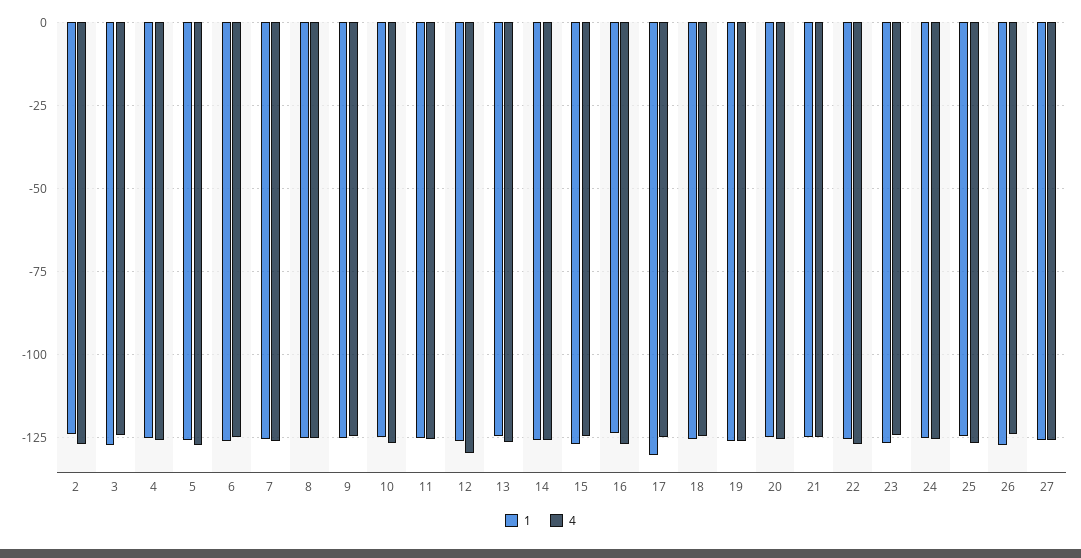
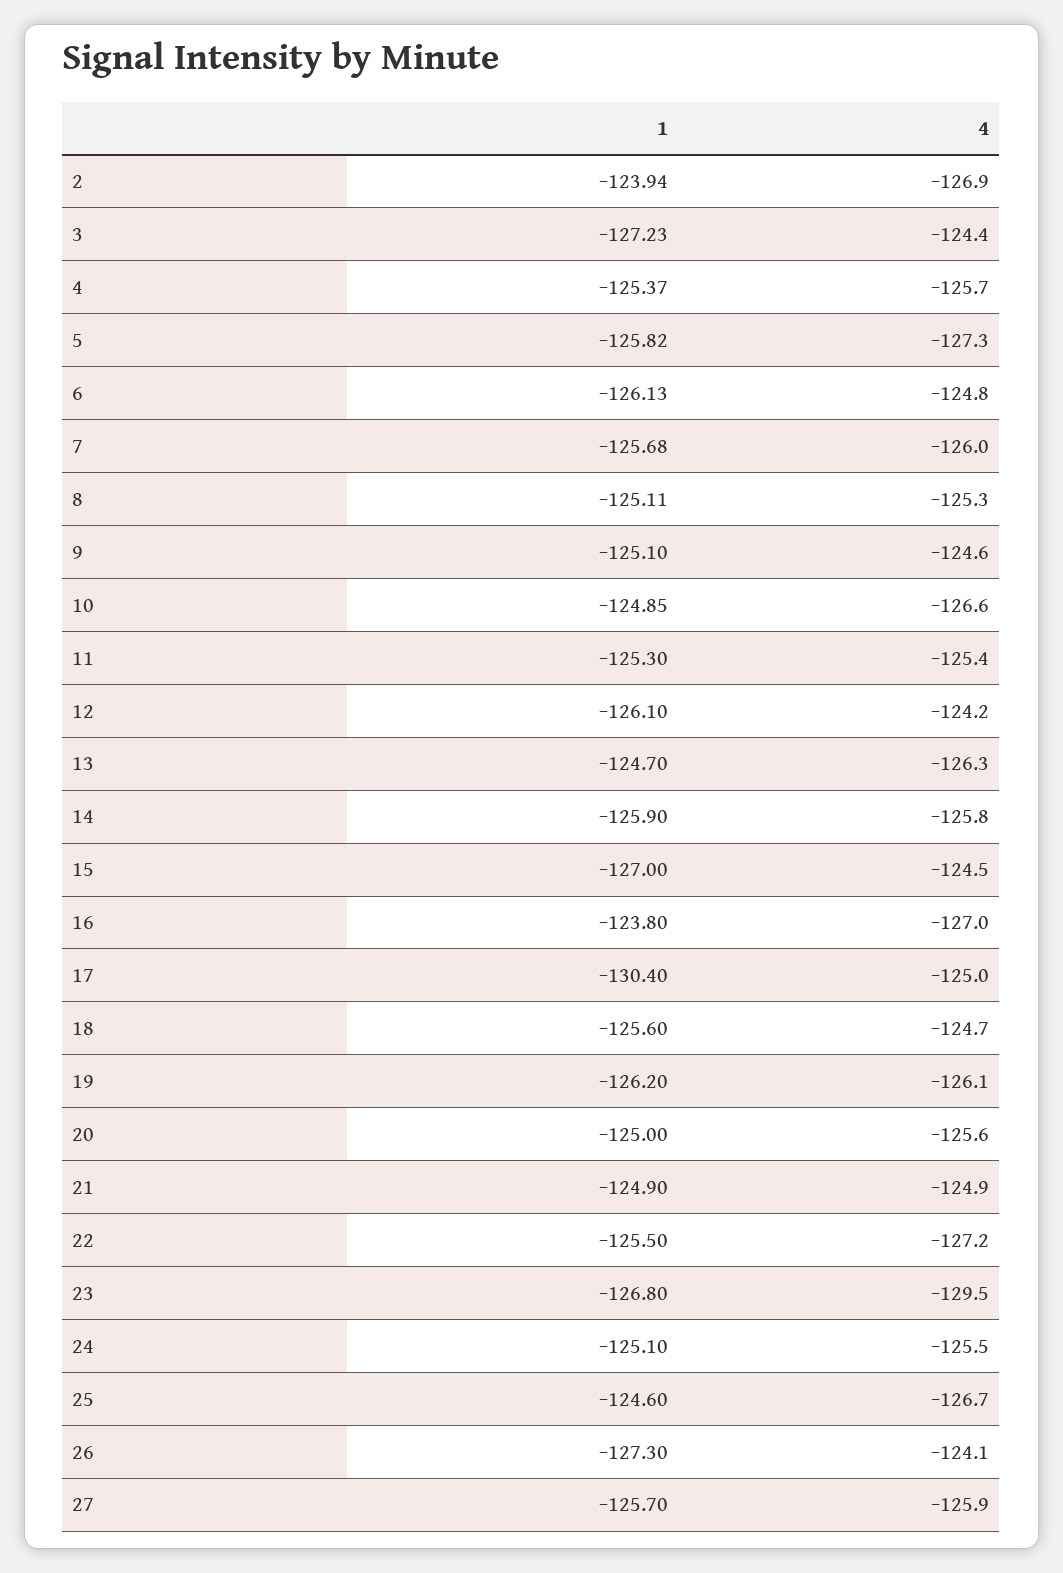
4, 12: -130 -> -124.2
4, 23: -125 -> -129.5

